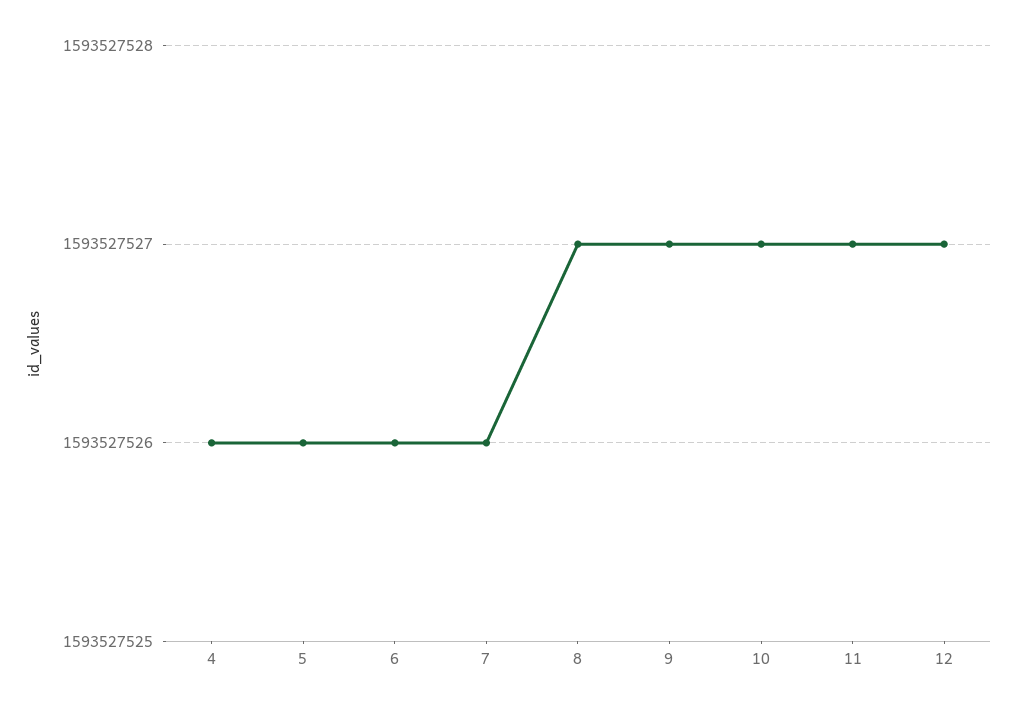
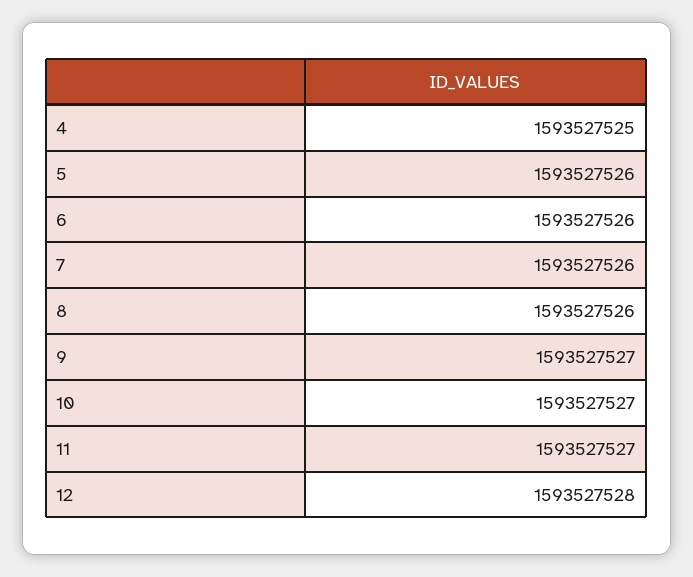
4: 1593527526 -> 1593527525
8: 1593527527 -> 1593527526
12: 1593527527 -> 1593527528

